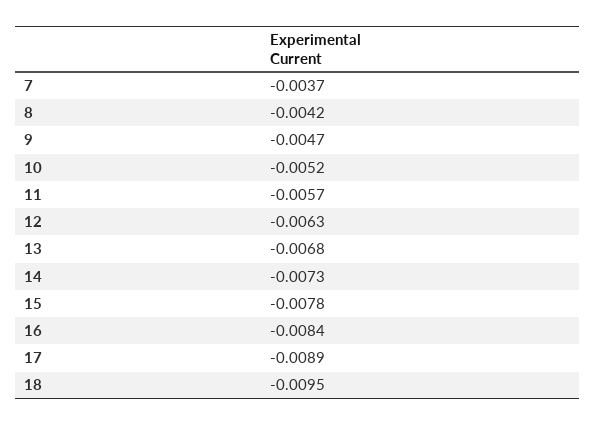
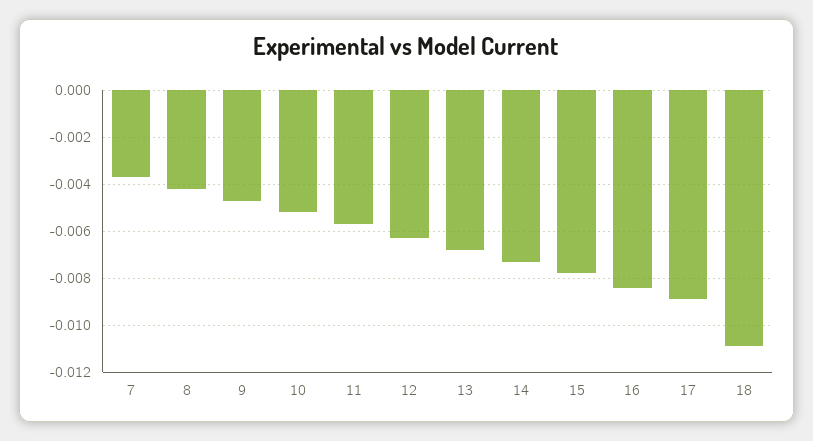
18: -0.0095 -> -0.011

